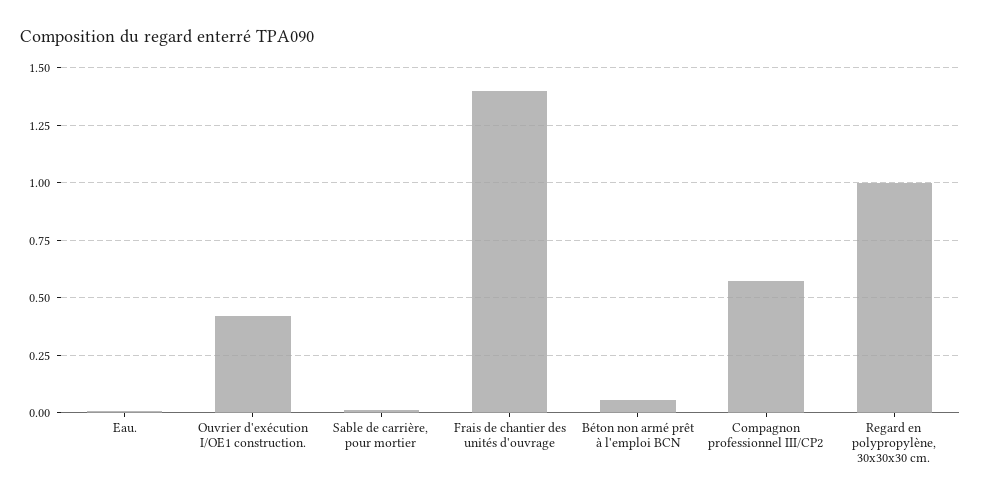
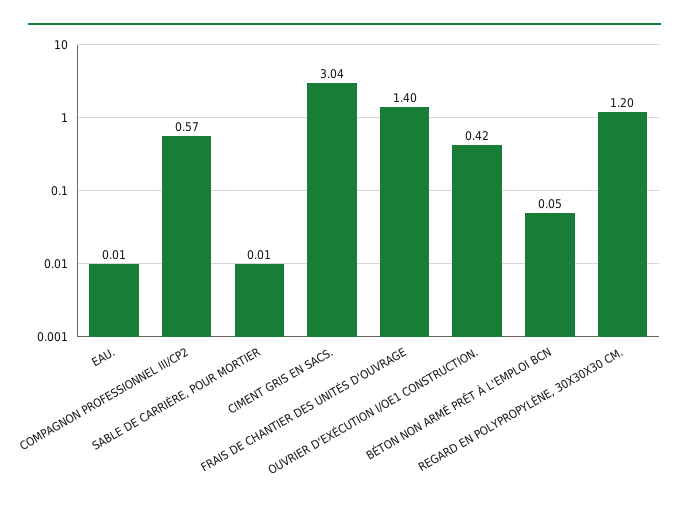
Regard en polypropylène, 30x30x30 cm.: 1 -> 1.2
CIMENT GRIS EN SACS.: none -> 3.04

